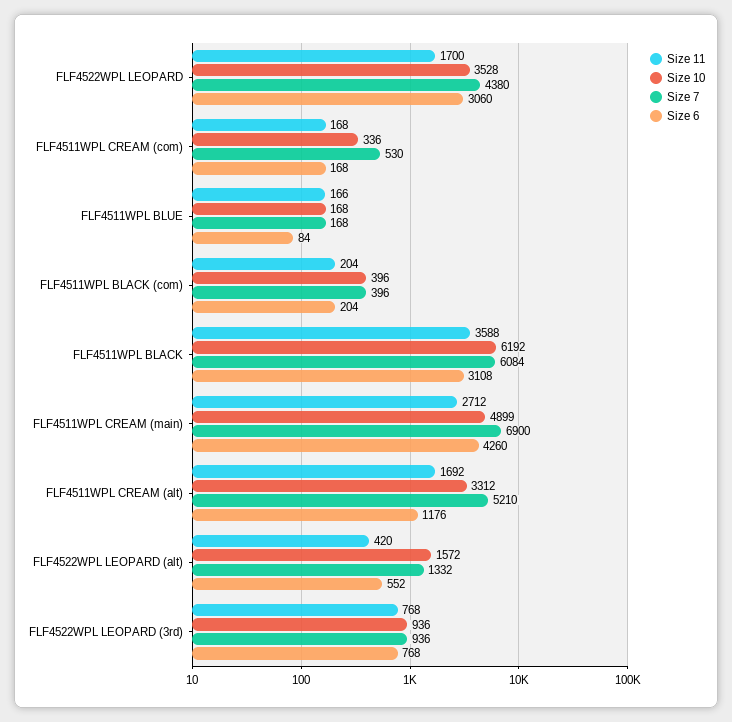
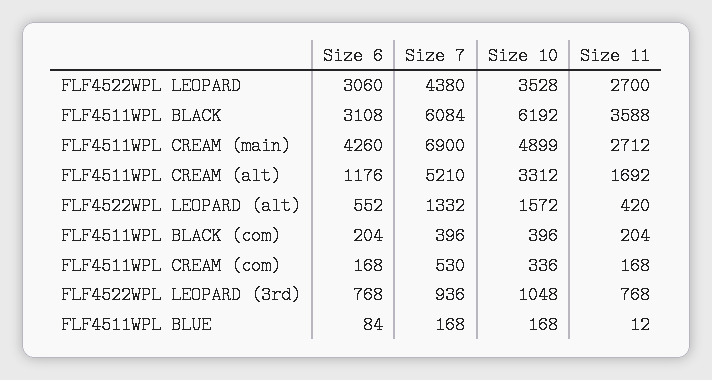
Size 11, FLF4522WPL LEOPARD: 1700 -> 2700
Size 11, FLF4511WPL BLUE: 166 -> 12
Size 10, FLF4522WPL LEOPARD (3rd): 936 -> 1048

